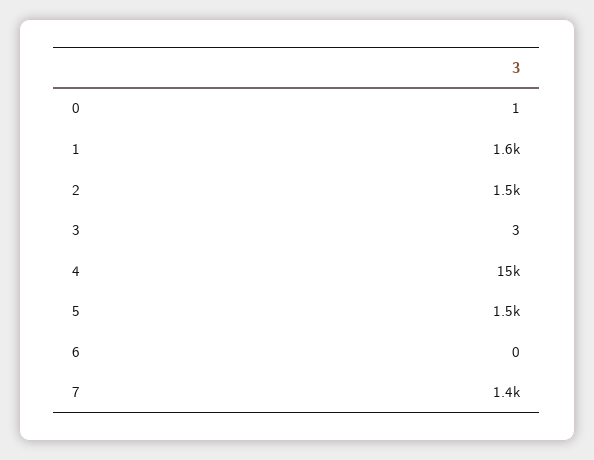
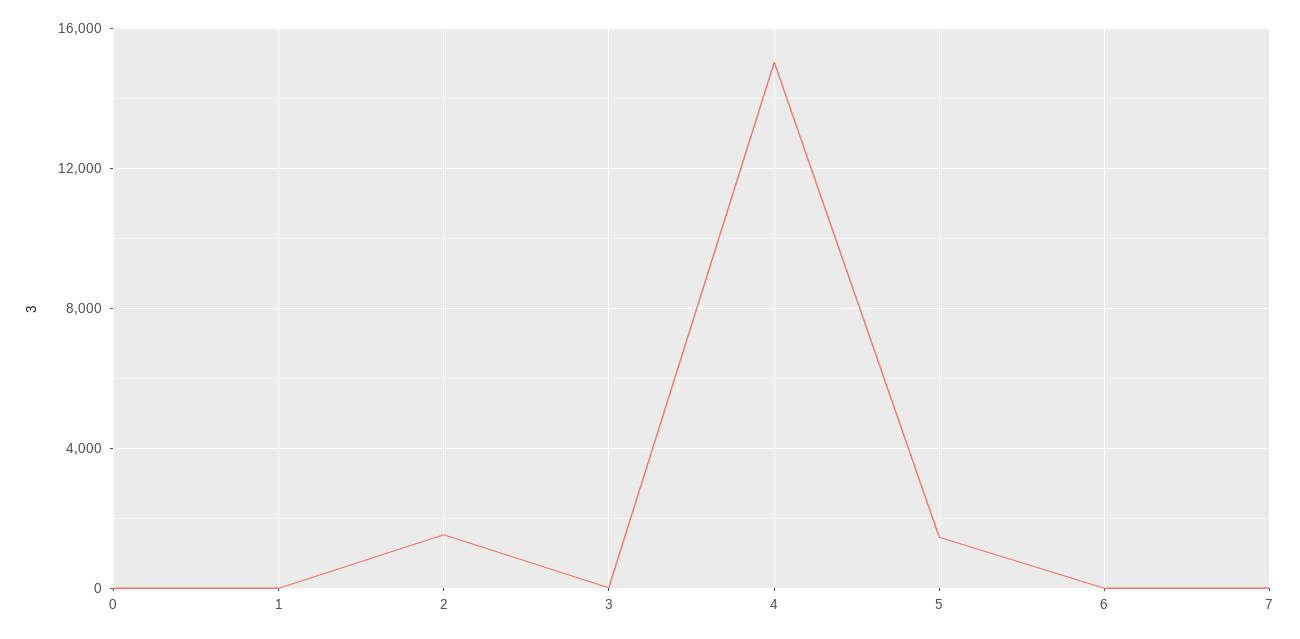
1: 1600 -> 0
7: 1400 -> 0

